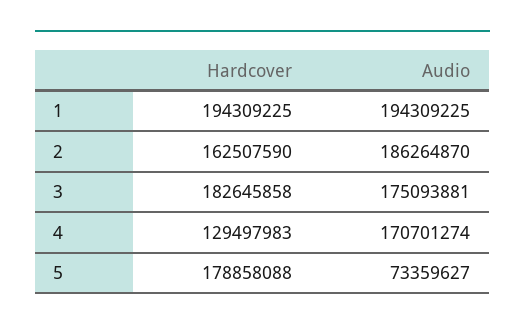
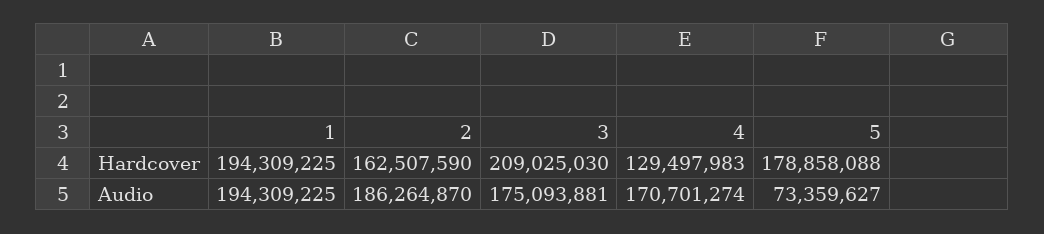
Hardcover, 3: 182645858 -> 209025030

